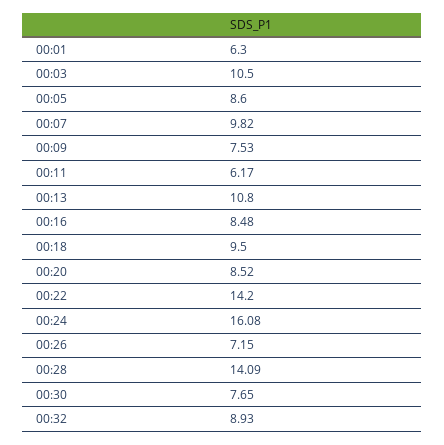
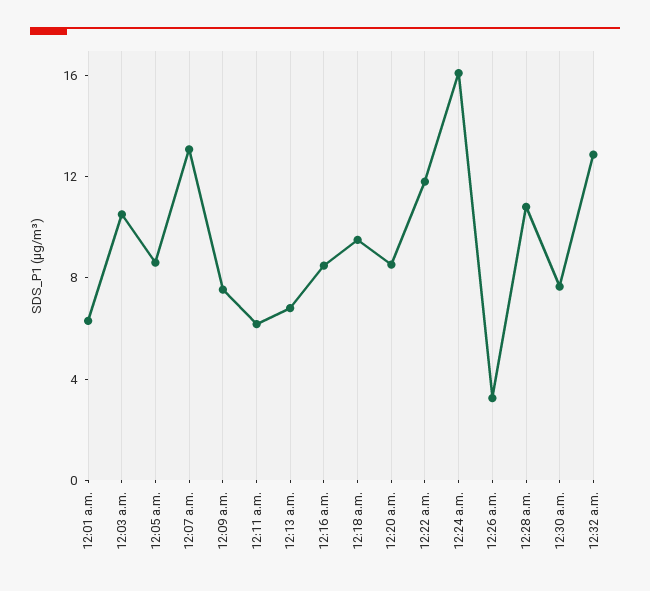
00:07: 9.82 -> 13
00:13: 10.8 -> 7
00:22: 14.2 -> 12
00:26: 7.15 -> 3
00:28: 14.09 -> 11
00:32: 8.93 -> 13

